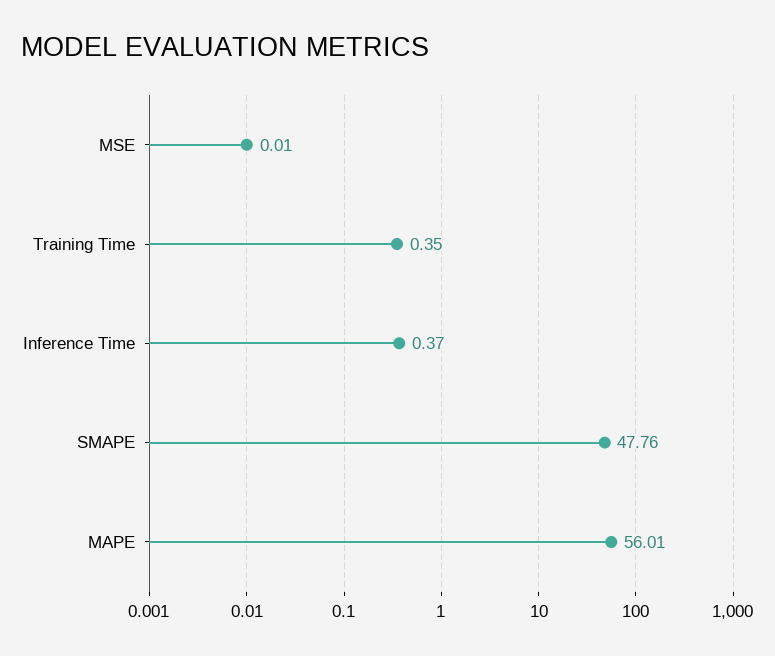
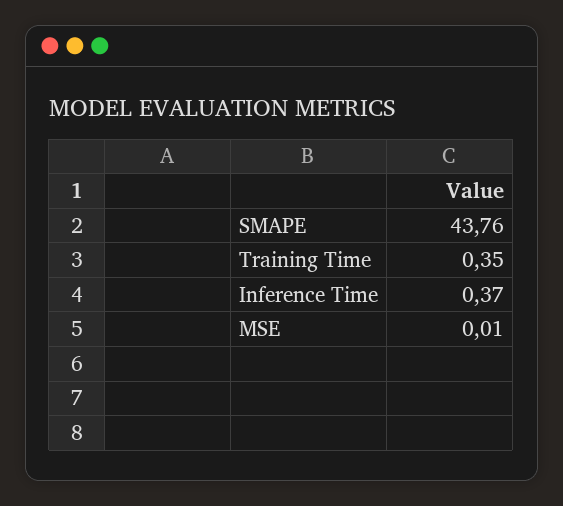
SMAPE: 47.76 -> 43.76
MAPE: 56.01 -> none

